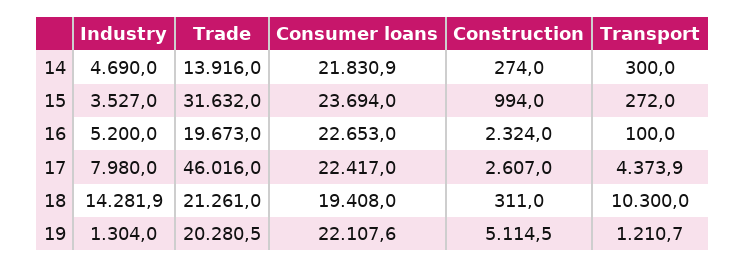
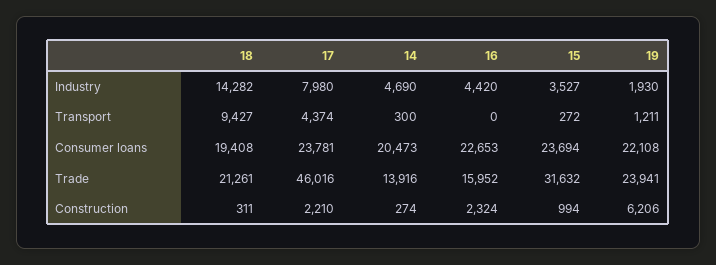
Consumer loans, 14: 21830.9 -> 20473
Industry, 16: 5200 -> 4420
Trade, 16: 19673 -> 15952
Transport, 16: 100 -> 0
Consumer loans, 17: 22417 -> 23781
Construction, 17: 2607 -> 2210
Transport, 18: 10300 -> 9427
Industry, 19: 1304 -> 1930
Trade, 19: 20280.5 -> 23941
Construction, 19: 5114.5 -> 6206

